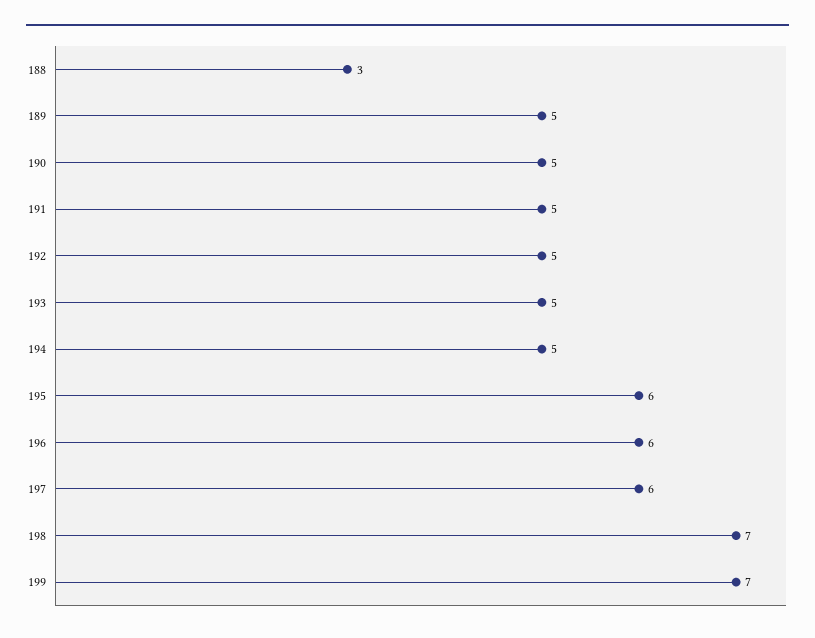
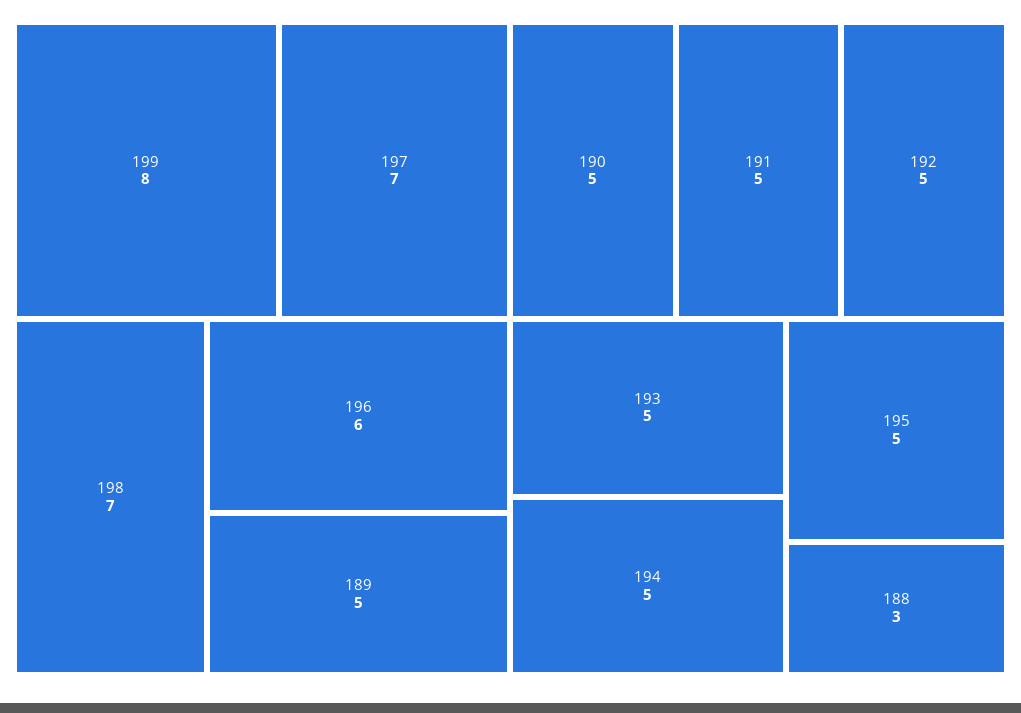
195: 6 -> 5
197: 6 -> 7
199: 7 -> 8

